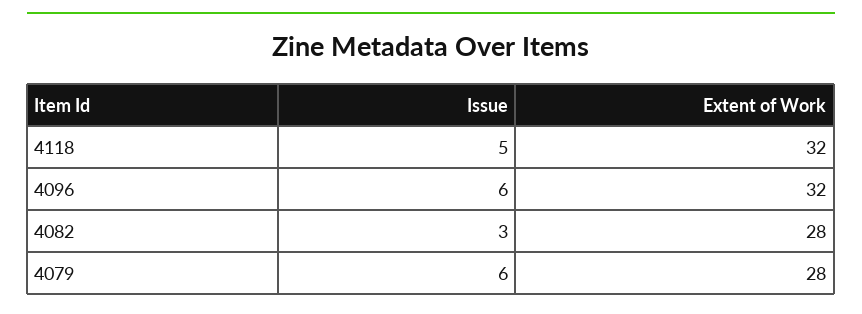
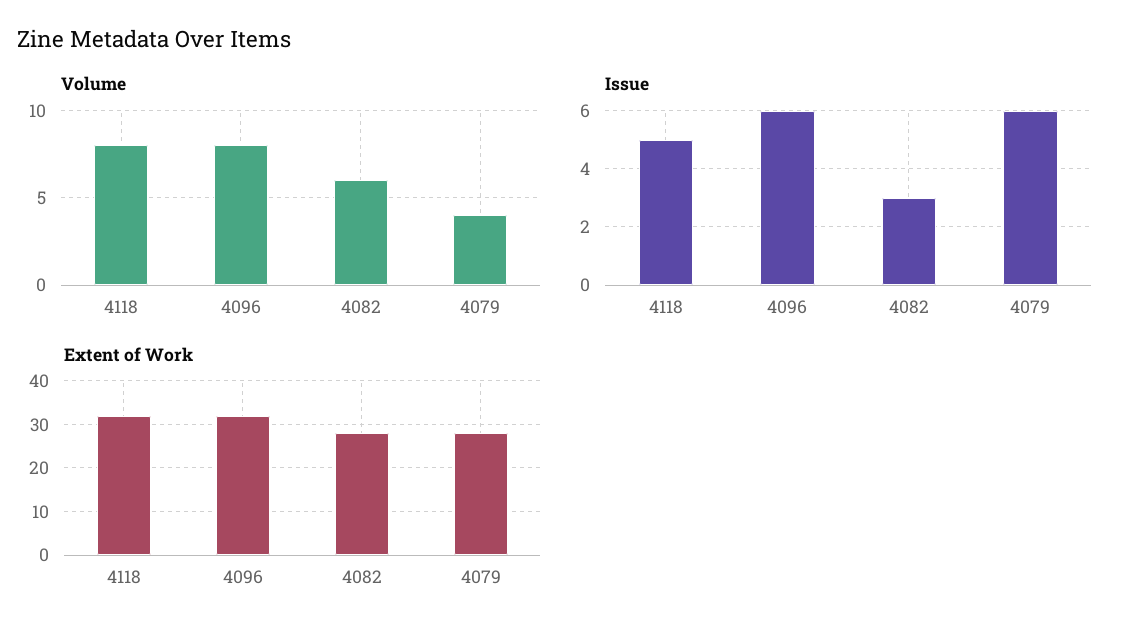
Volume, 4118: none -> 8
Volume, 4096: none -> 8
Volume, 4082: none -> 6
Volume, 4079: none -> 4

